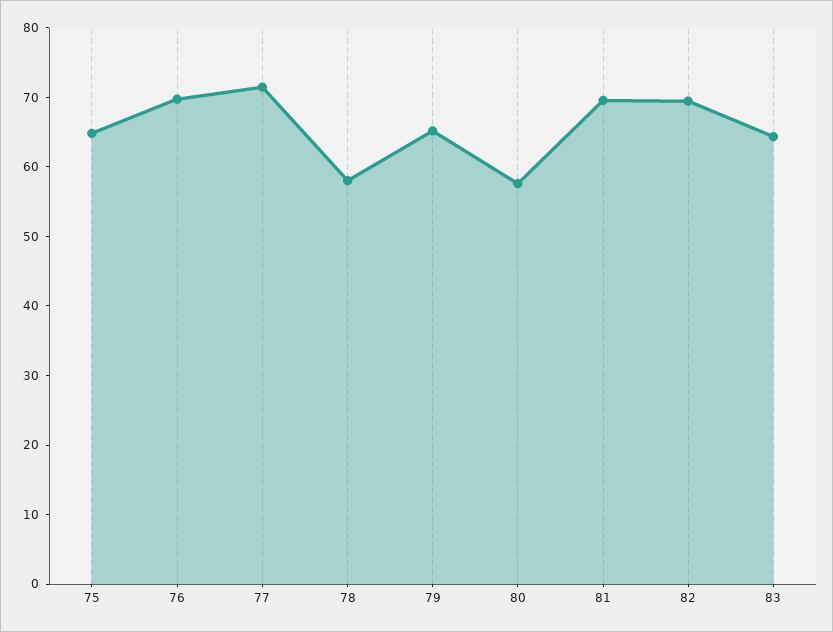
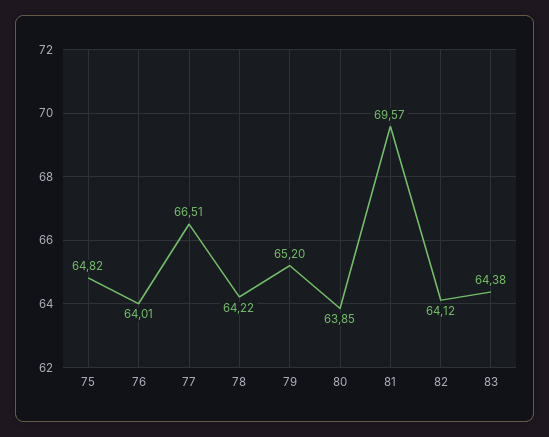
76: 70 -> 64.01
77: 72 -> 66.51
78: 58 -> 64.22
80: 58 -> 63.85
82: 70 -> 64.12

